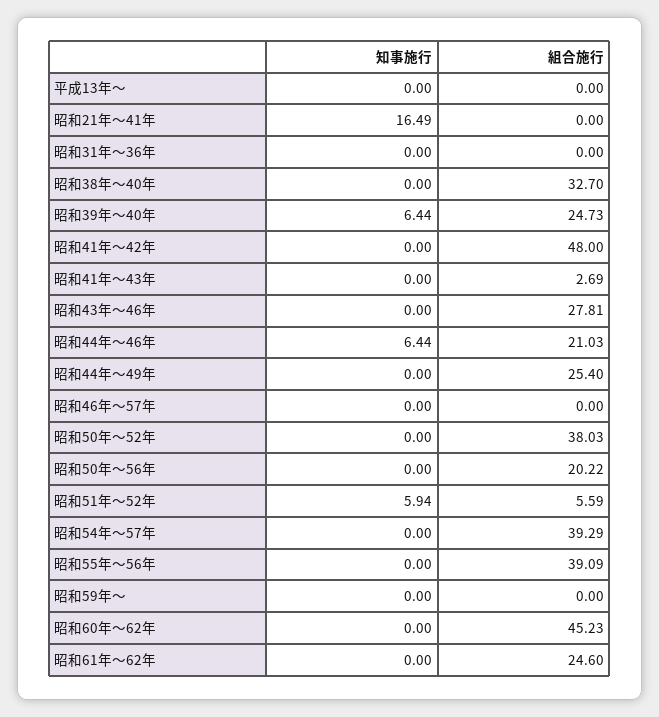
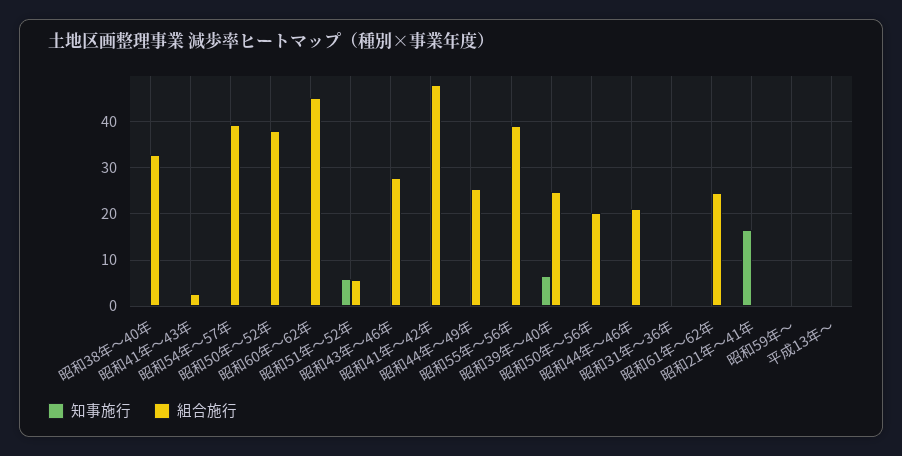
知事施行, 昭和44年～46年: 6.44 -> 0
知事施行, 昭和46年～57年: 0 -> none
組合施行, 昭和46年～57年: 0 -> none

